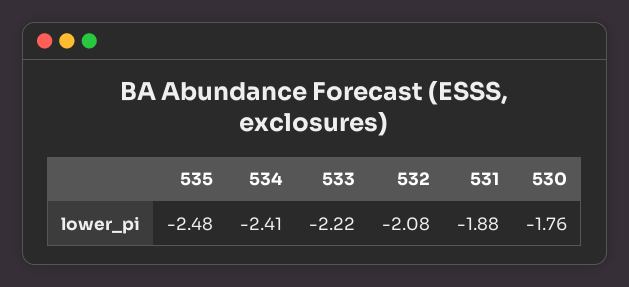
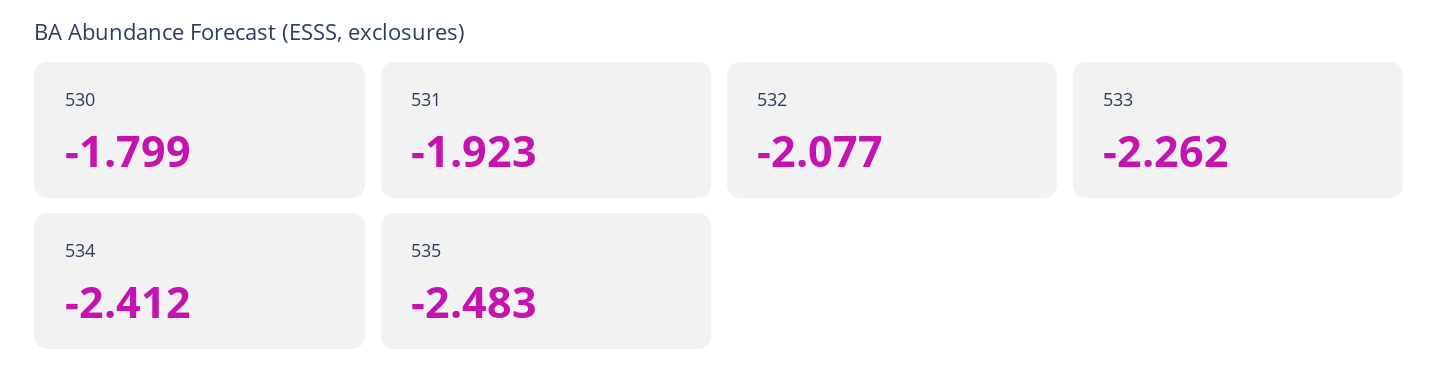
533: -2.22 -> -2.262
531: -1.88 -> -1.923
530: -1.76 -> -1.799

